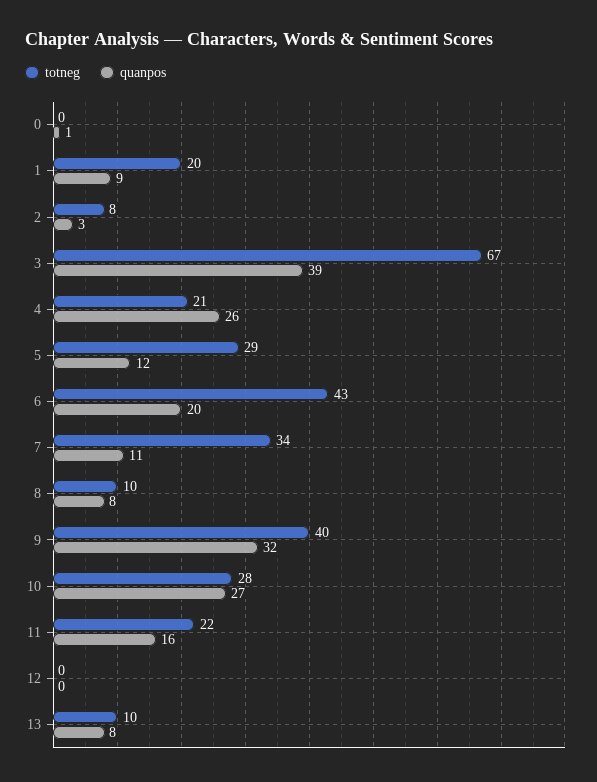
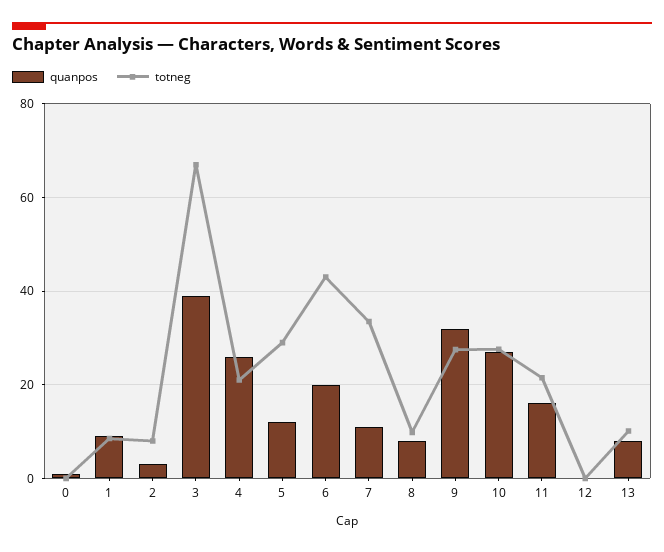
totneg, 1: 20 -> 8
totneg, 9: 40 -> 28

